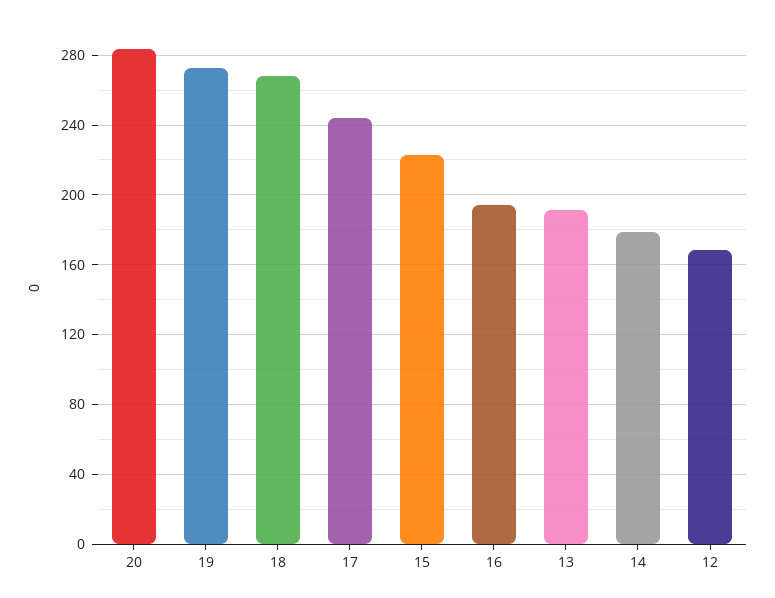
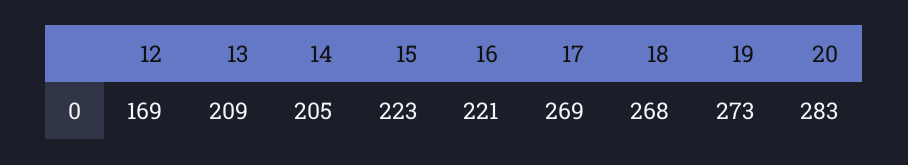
17: 245 -> 269
16: 195 -> 221
13: 190 -> 209
14: 180 -> 205

